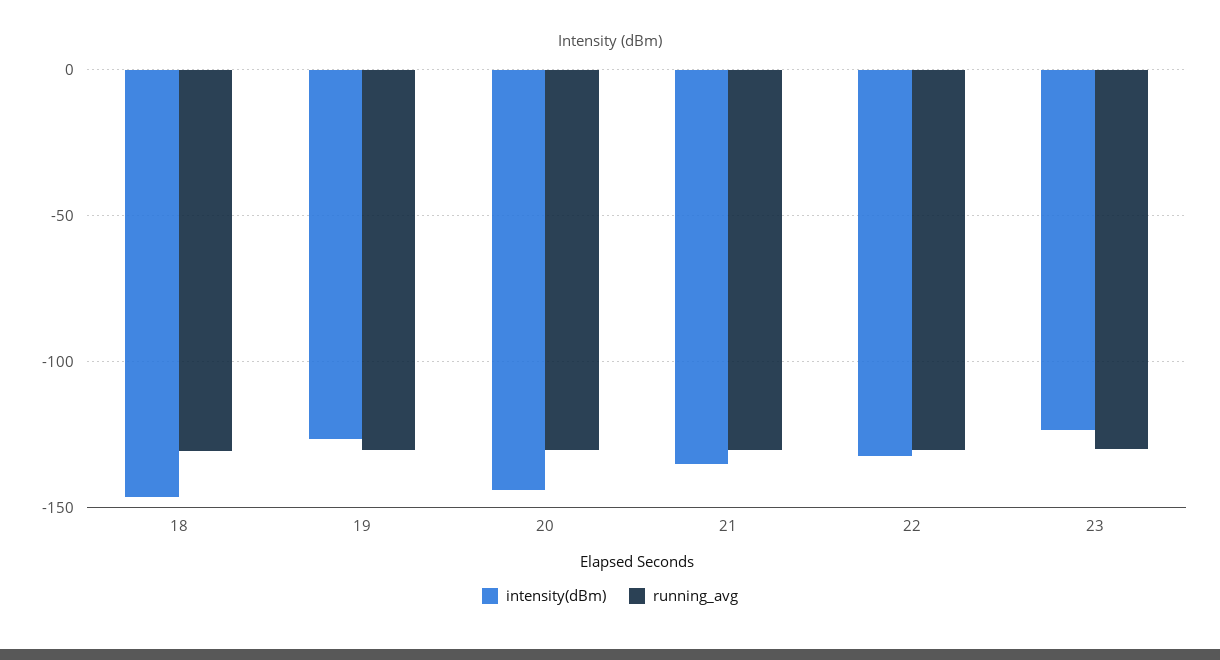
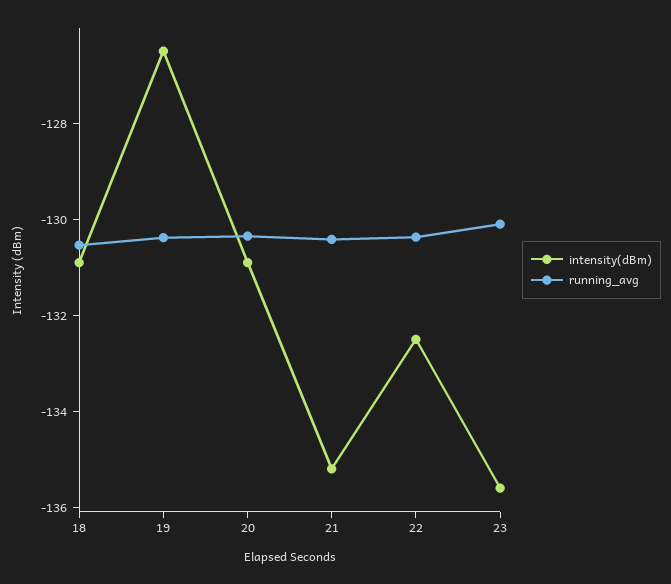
intensity(dBm), 18: -145 -> -131
intensity(dBm), 20: -145 -> -131
intensity(dBm), 23: -125 -> -135.5

